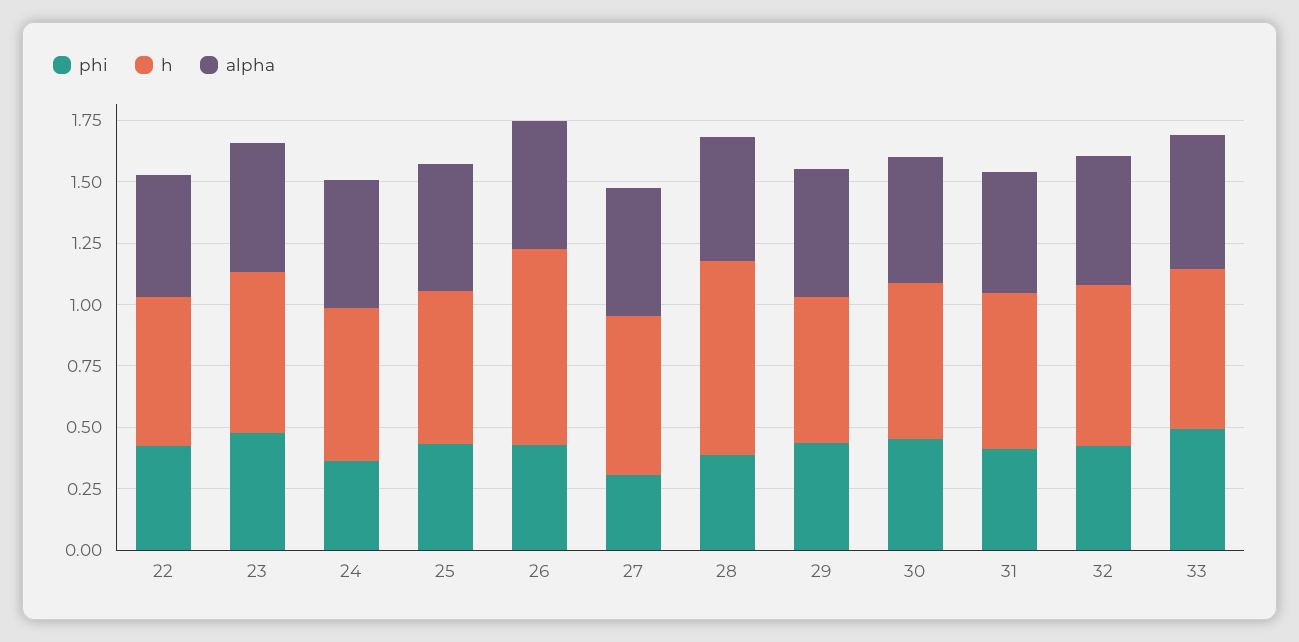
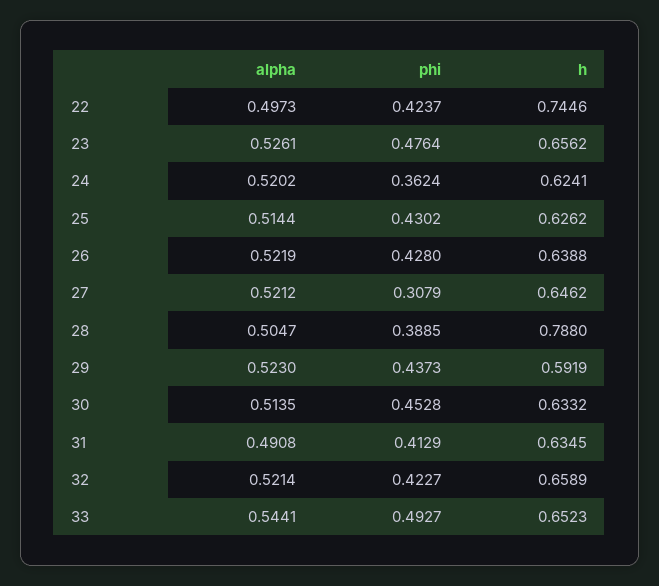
h, 22: 0.6 -> 0.7446
h, 26: 0.8 -> 0.6388

